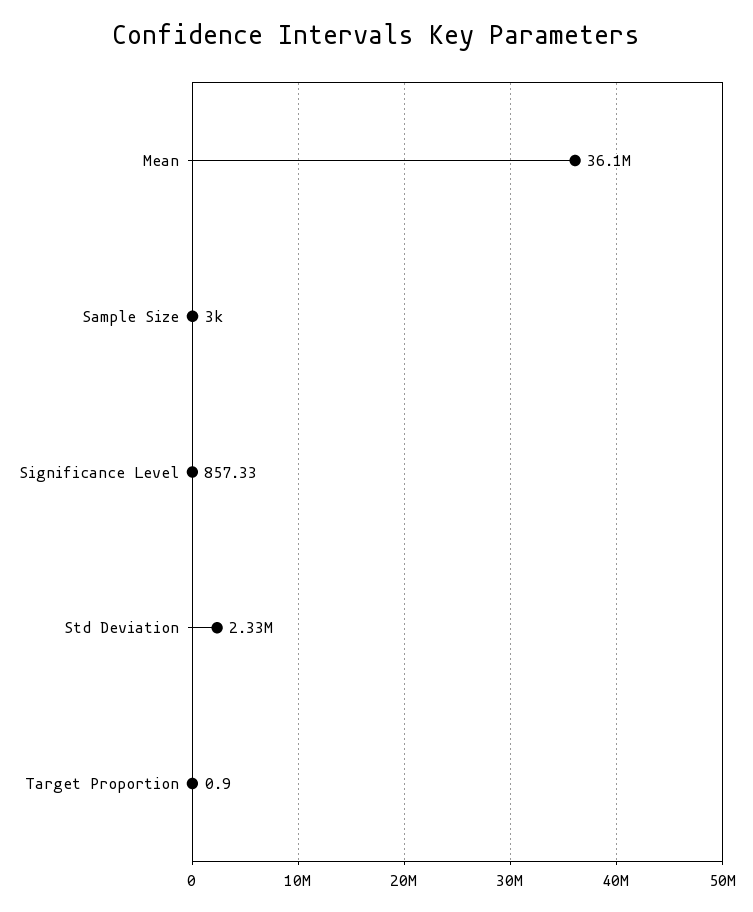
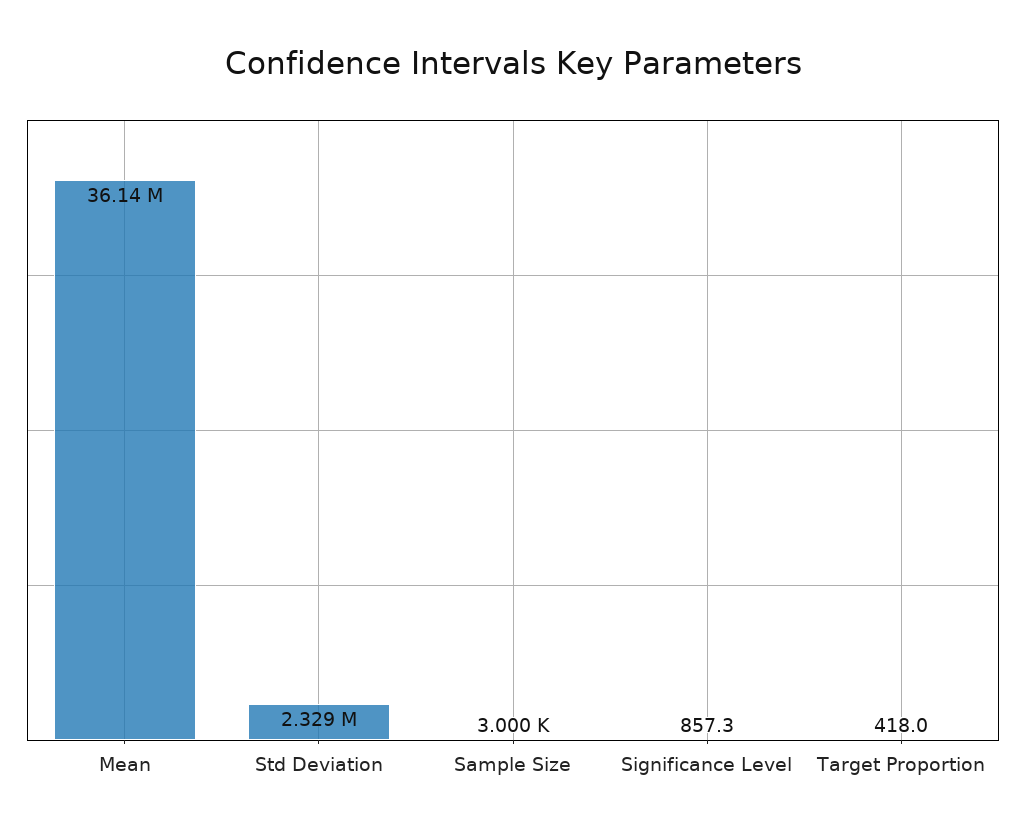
Target Proportion: 0.9 -> 418

